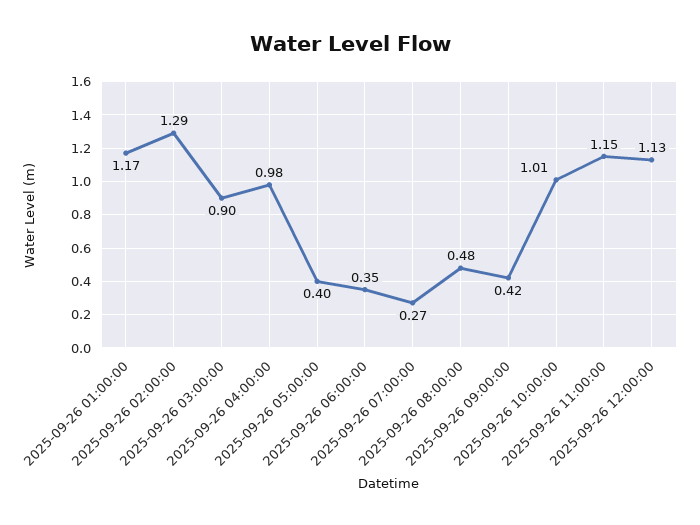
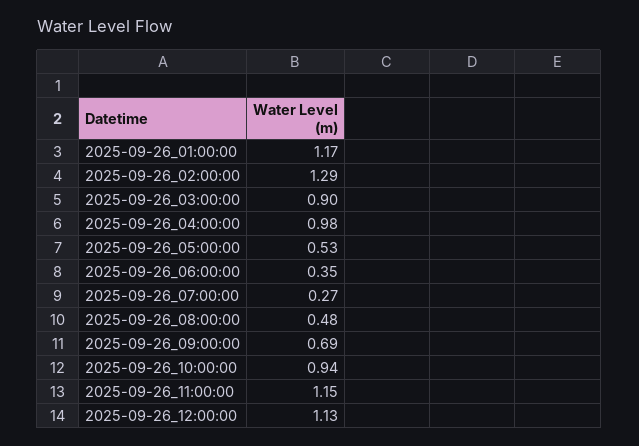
2025-09-26 05:00:00: 0.4 -> 0.53
2025-09-26 09:00:00: 0.42 -> 0.69
2025-09-26 10:00:00: 1.01 -> 0.94

